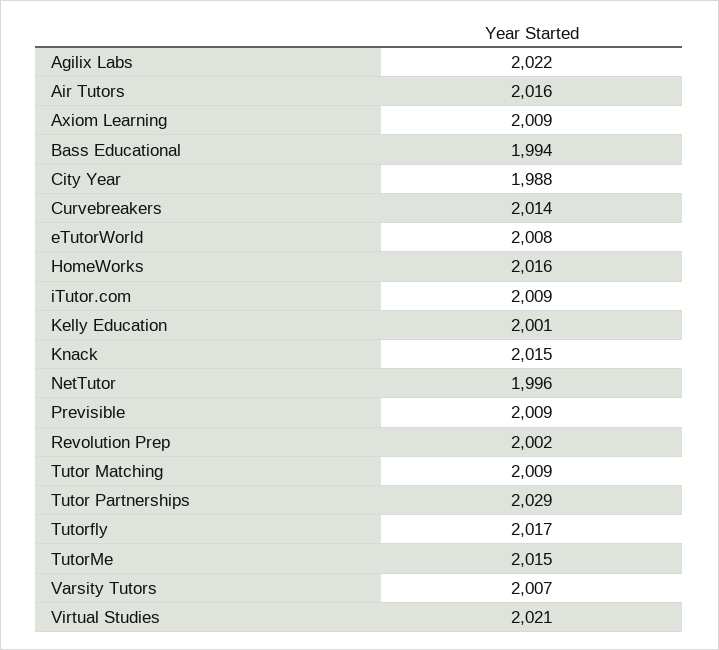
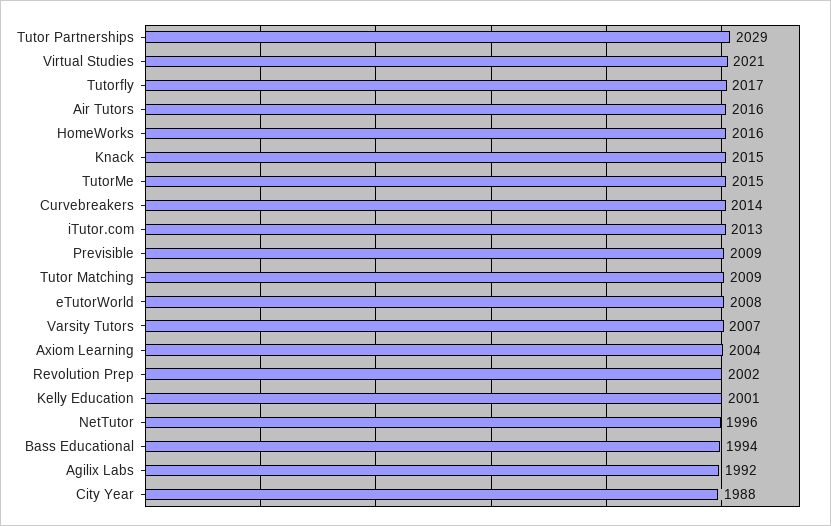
Agilix Labs: 2022 -> 1992
Axiom Learning: 2009 -> 2004
iTutor.com: 2009 -> 2013

